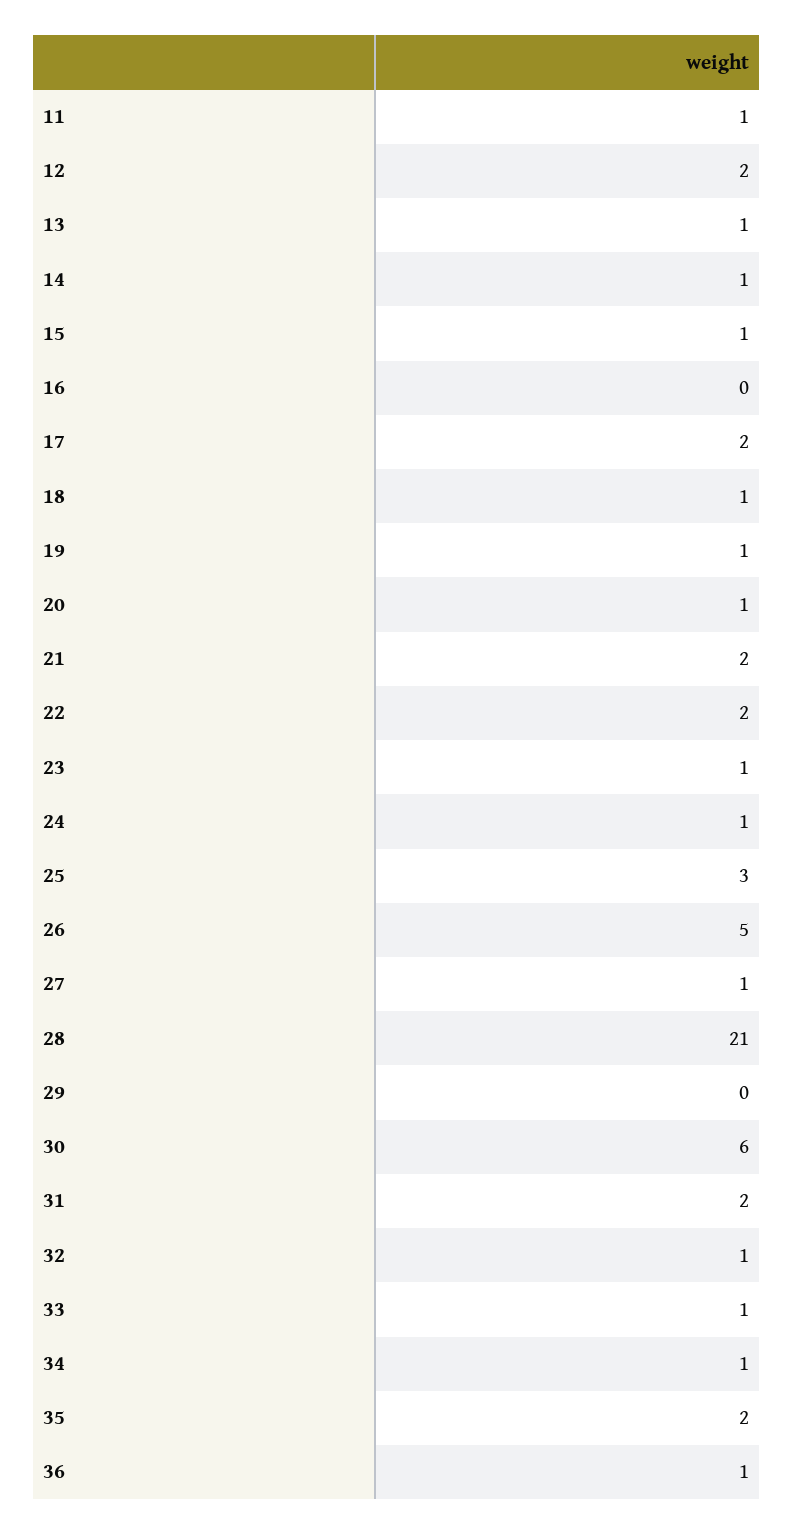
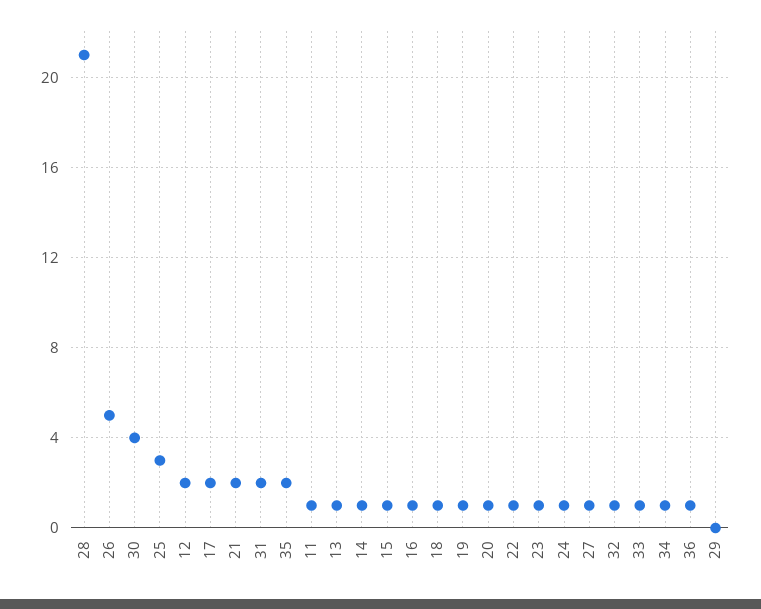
16: 0 -> 1
22: 2 -> 1
30: 6 -> 4

